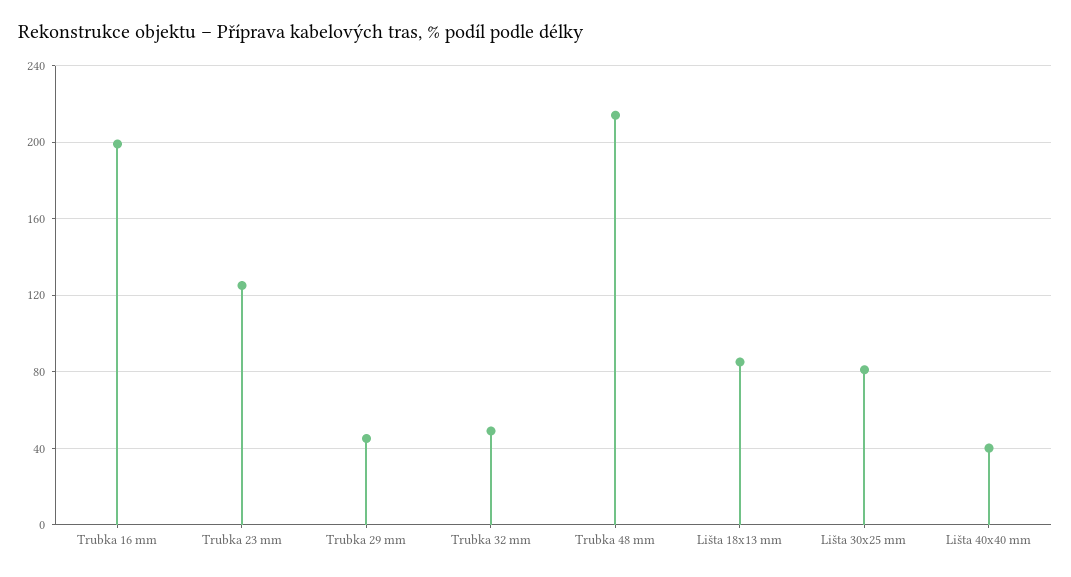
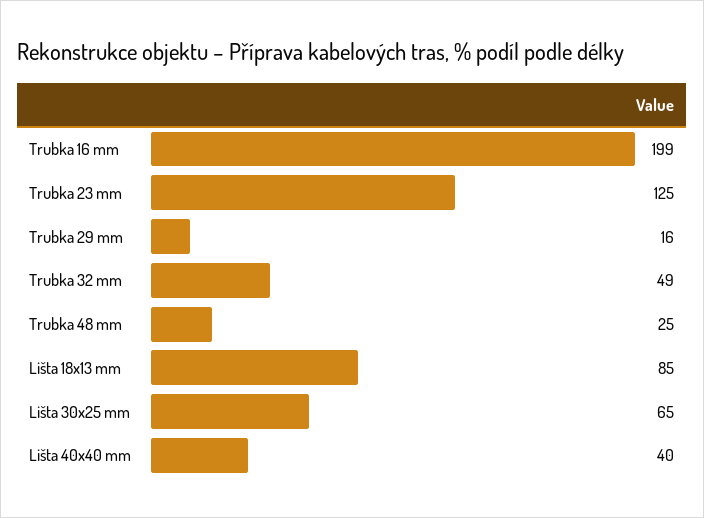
Trubka 29 mm: 45 -> 16
Trubka 48 mm: 215 -> 25
Lišta 30x25 mm: 80 -> 65

